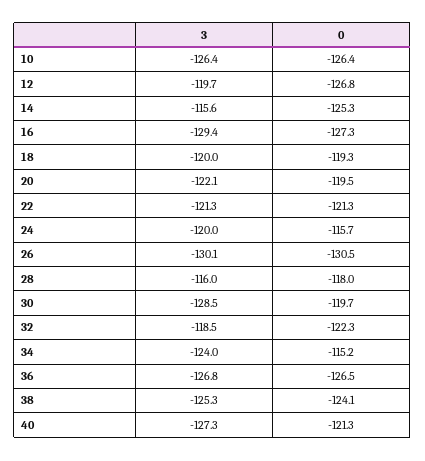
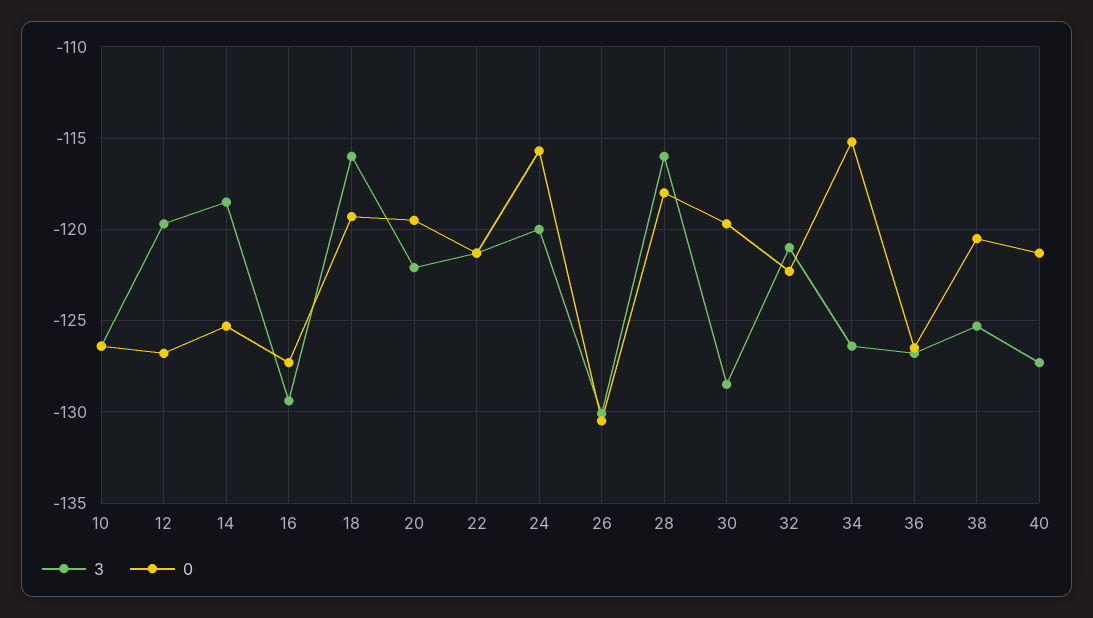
3, 14: -115.6 -> -118.5
3, 18: -120 -> -116
3, 32: -118.5 -> -121
3, 34: -124 -> -126.5
0, 38: -124.1 -> -120.5

